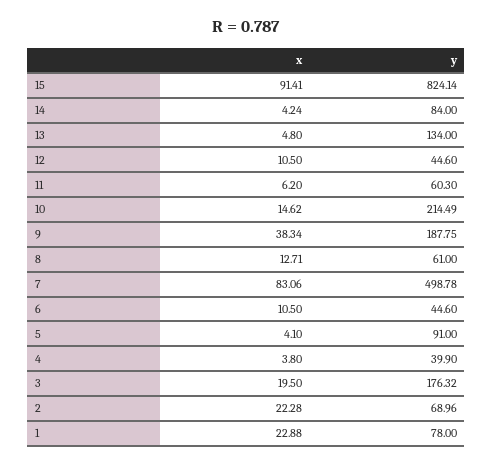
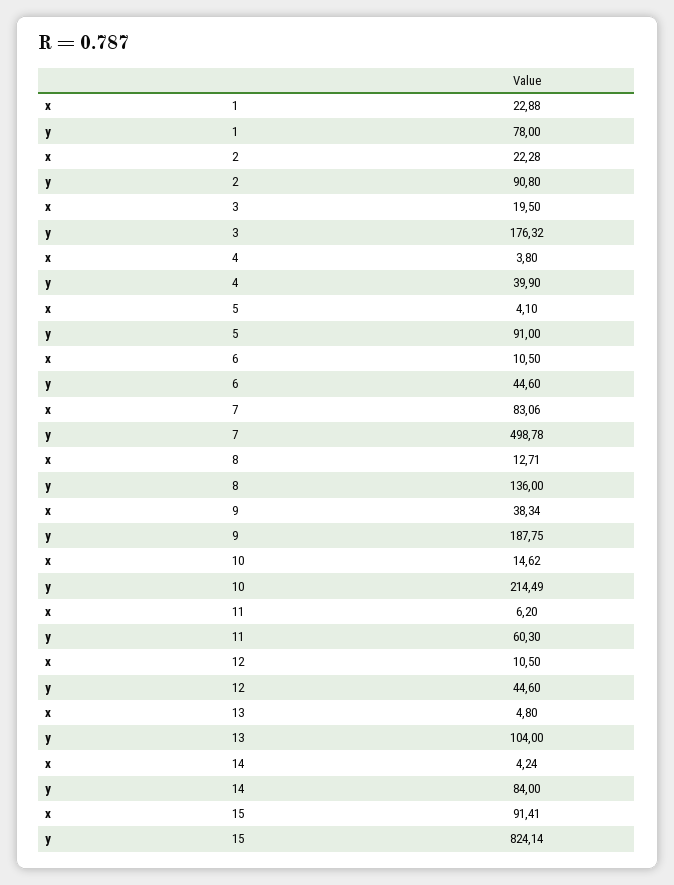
y, 13: 134 -> 104
y, 8: 61 -> 136
y, 2: 68.96 -> 90.8

